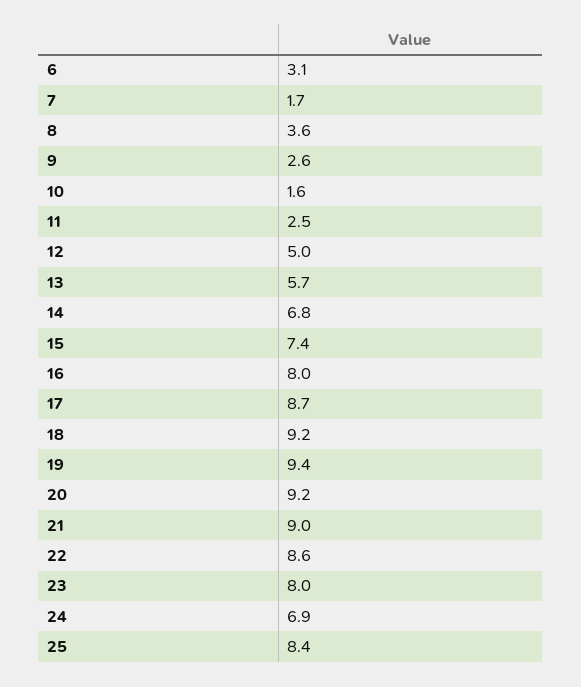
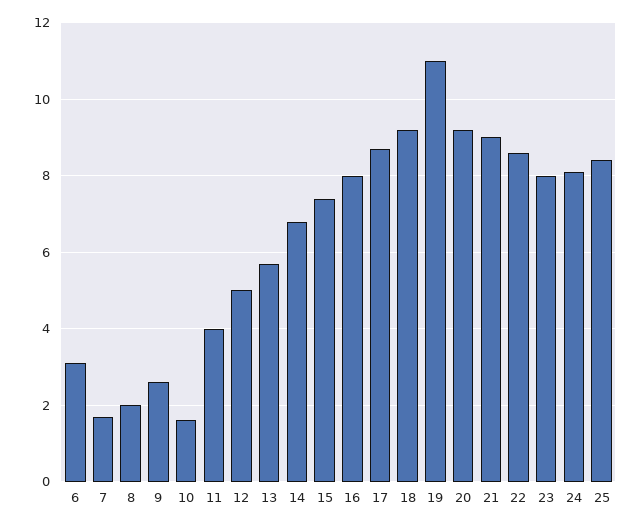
8: 3.6 -> 2
11: 2.5 -> 4
19: 9.4 -> 11
24: 6.9 -> 8

